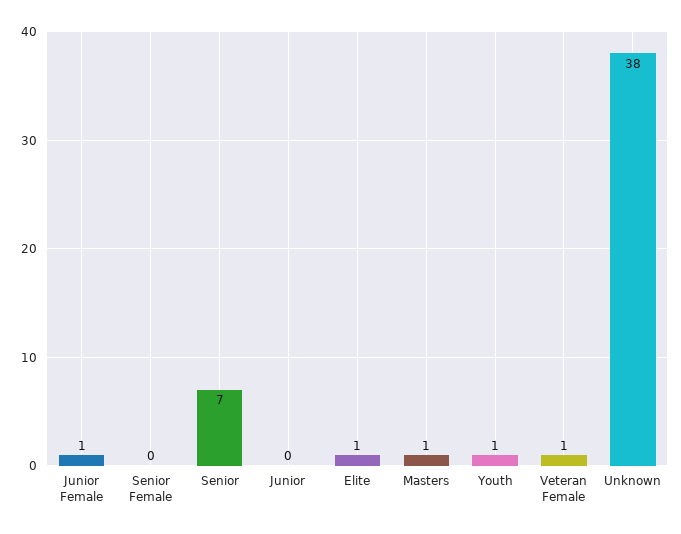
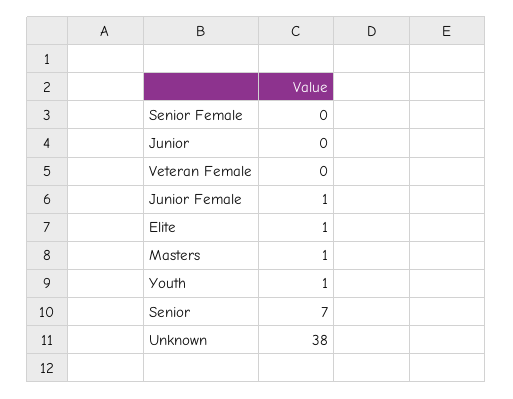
Veteran Female: 1 -> 0

